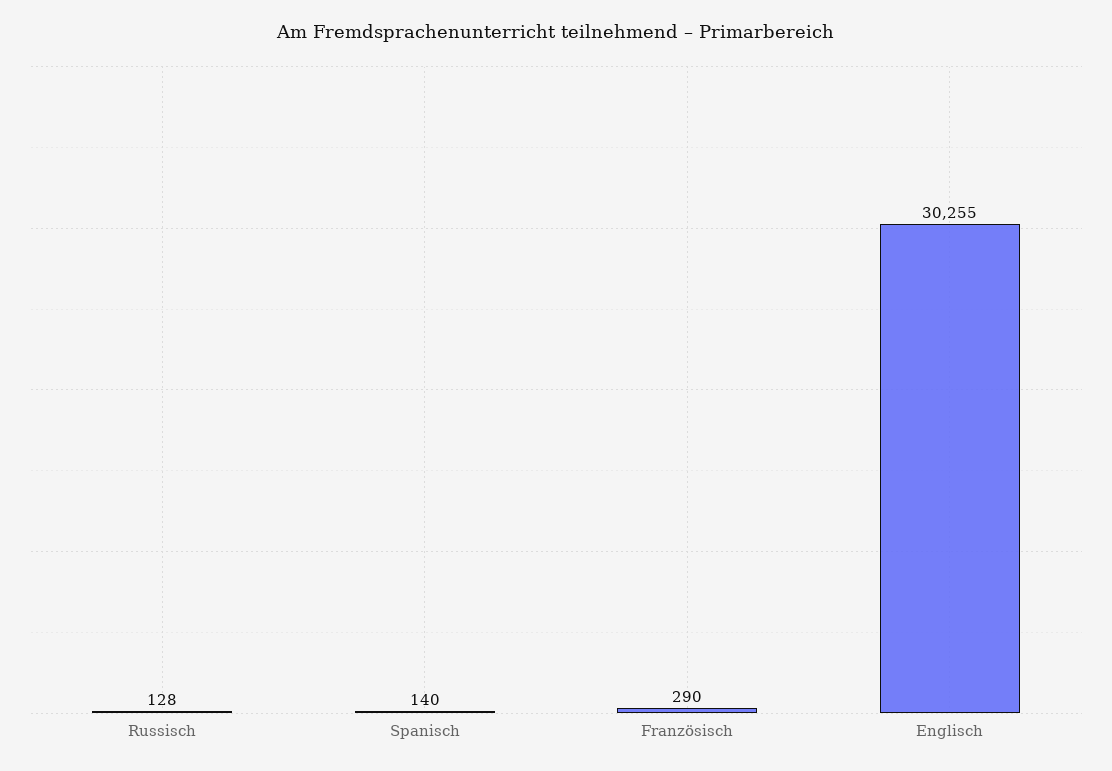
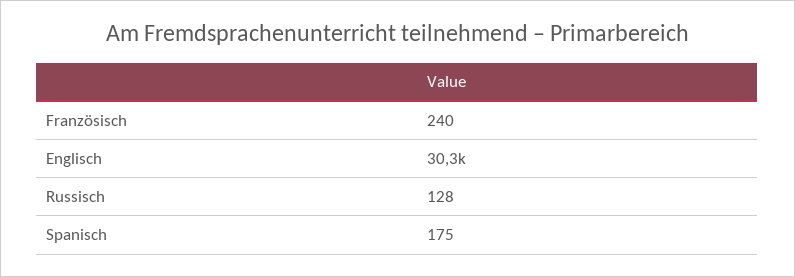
Spanisch: 140 -> 175
Französisch: 290 -> 240

